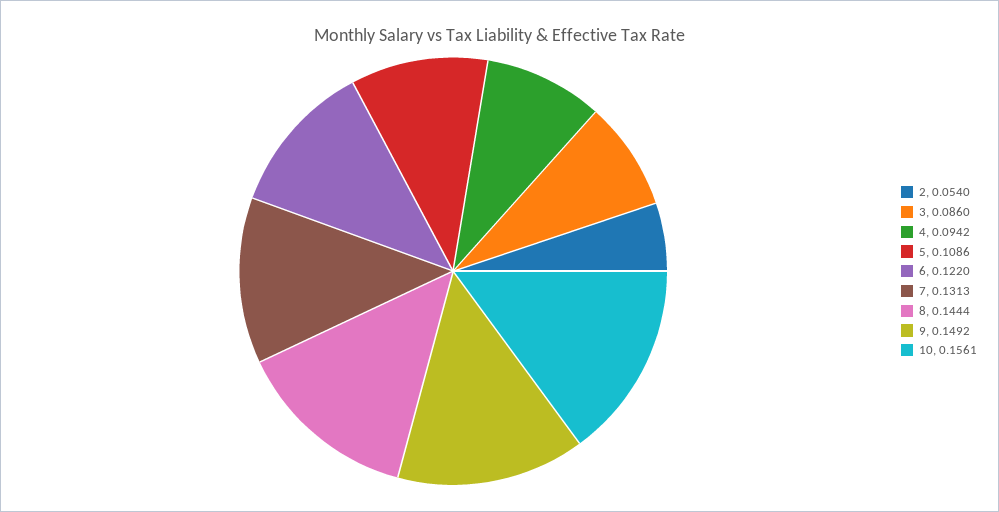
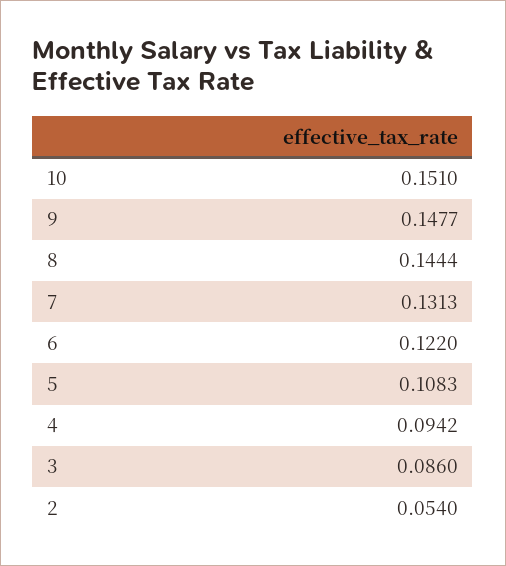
5: 0.1086 -> 0.1083
9: 0.1492 -> 0.1477
10: 0.1561 -> 0.151

